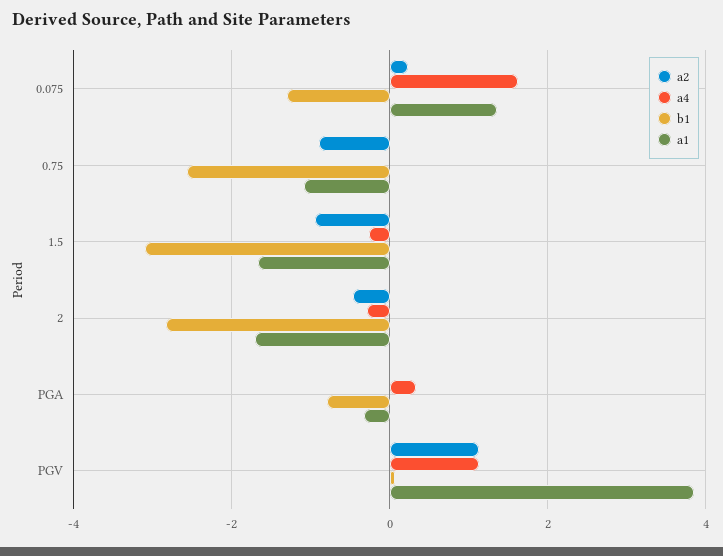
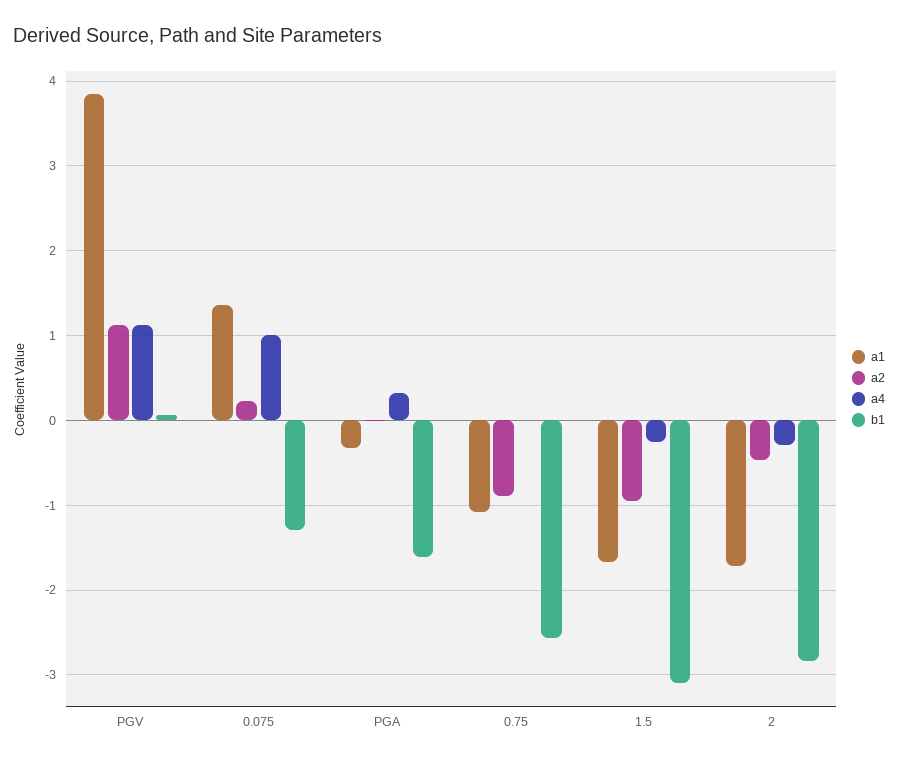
a4, 0.075: 1.6 -> 1
b1, PGA: -0.8 -> -1.6

